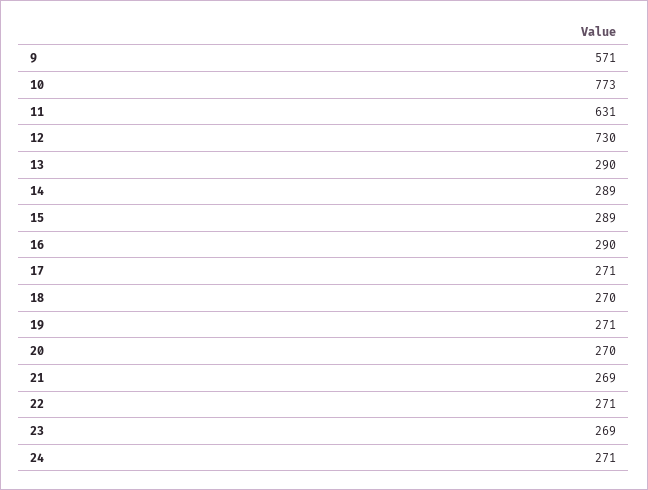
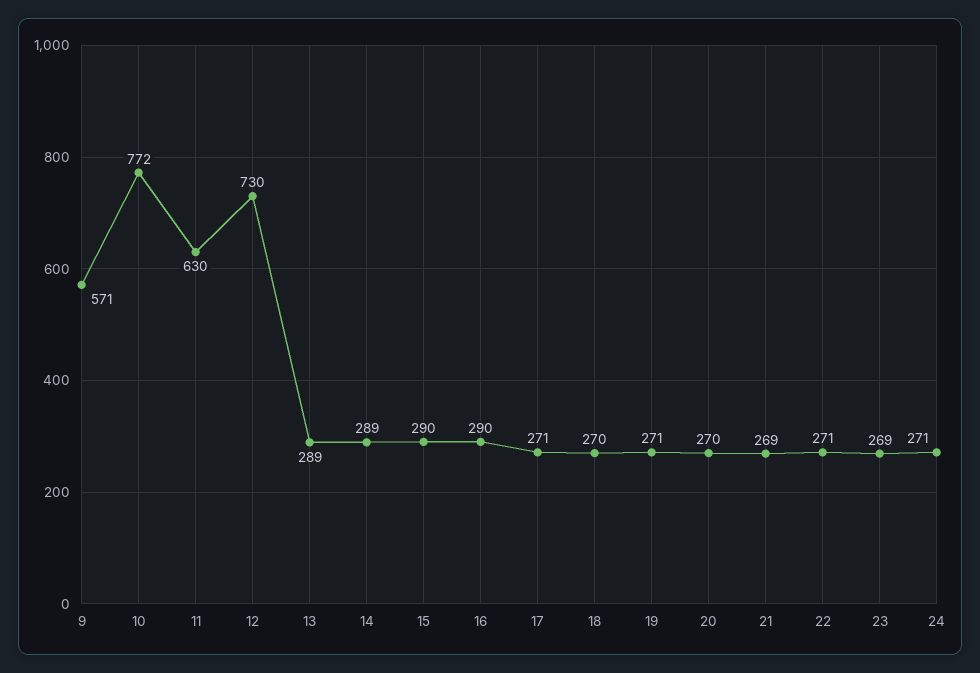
10: 773 -> 772
11: 631 -> 630
13: 290 -> 289
15: 289 -> 290

